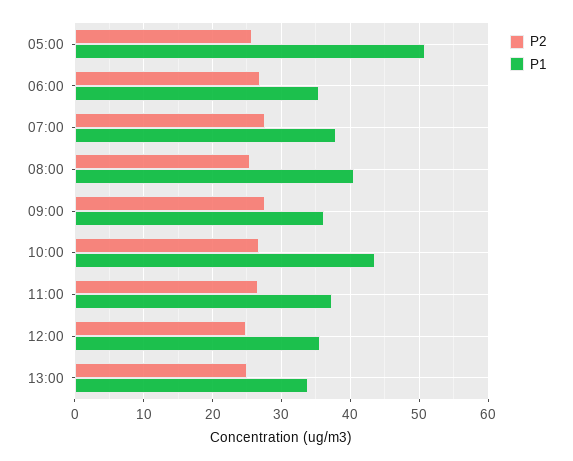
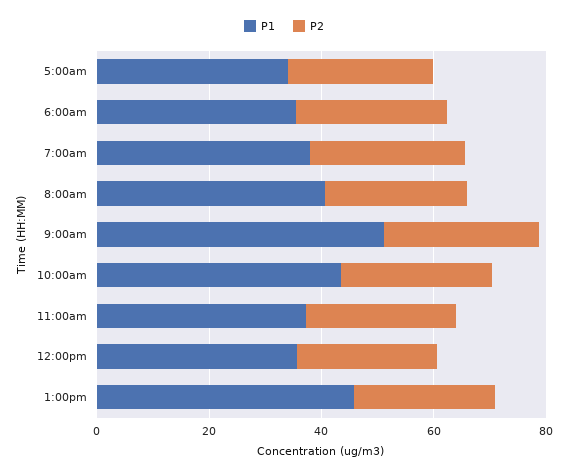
P1, 05:00: 51 -> 35
P1, 09:00: 36 -> 50
P1, 13:00: 34 -> 45

